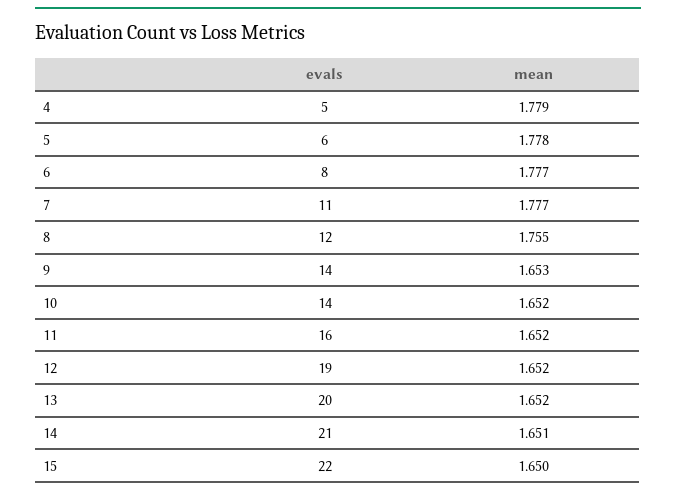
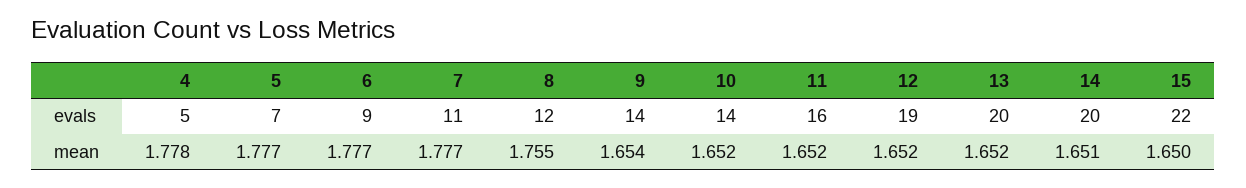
mean, 4: 1.779 -> 1.778
evals, 5: 6 -> 7
mean, 5: 1.778 -> 1.777
evals, 6: 8 -> 9
mean, 9: 1.653 -> 1.654
evals, 14: 21 -> 20

